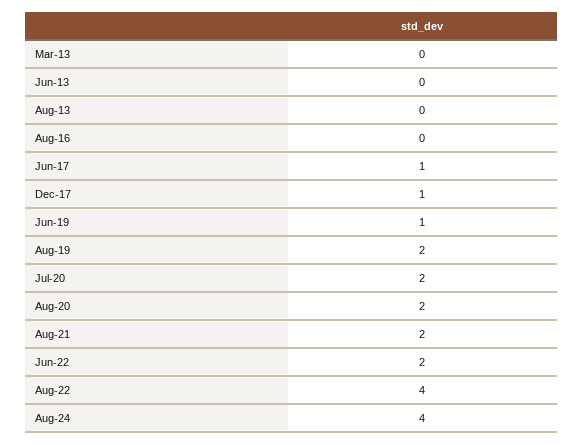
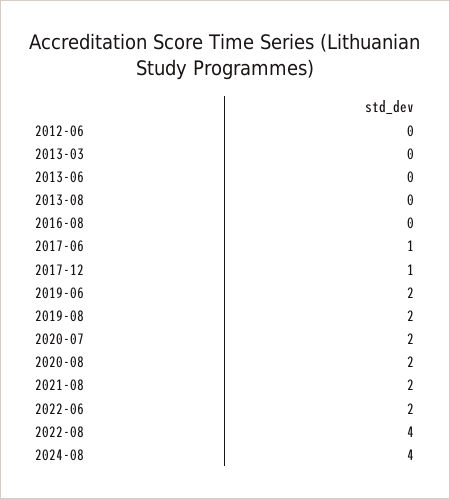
Jun-19: 1 -> 2
2012-06: none -> 0

